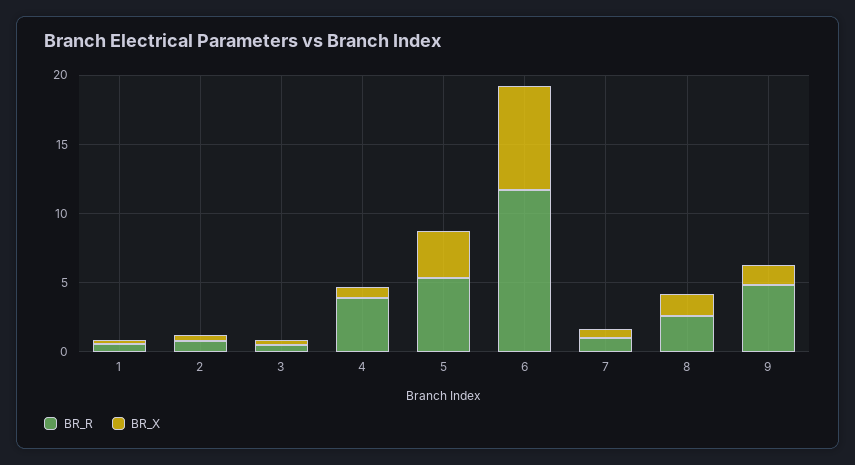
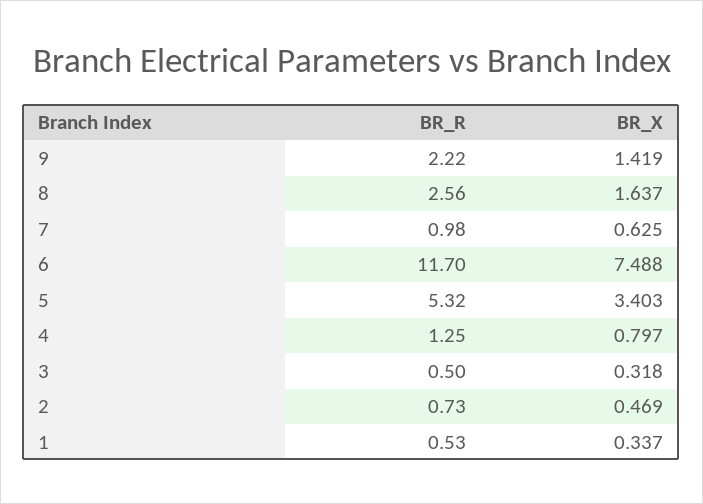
BR_R, 4: 4 -> 1.25
BR_R, 9: 5 -> 2.22

